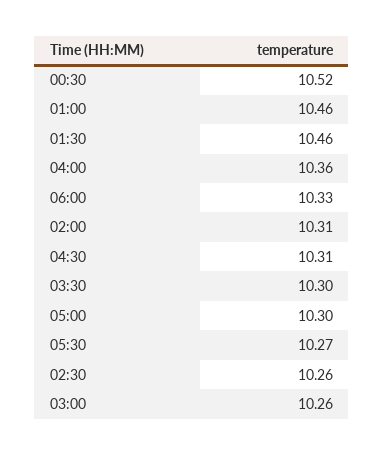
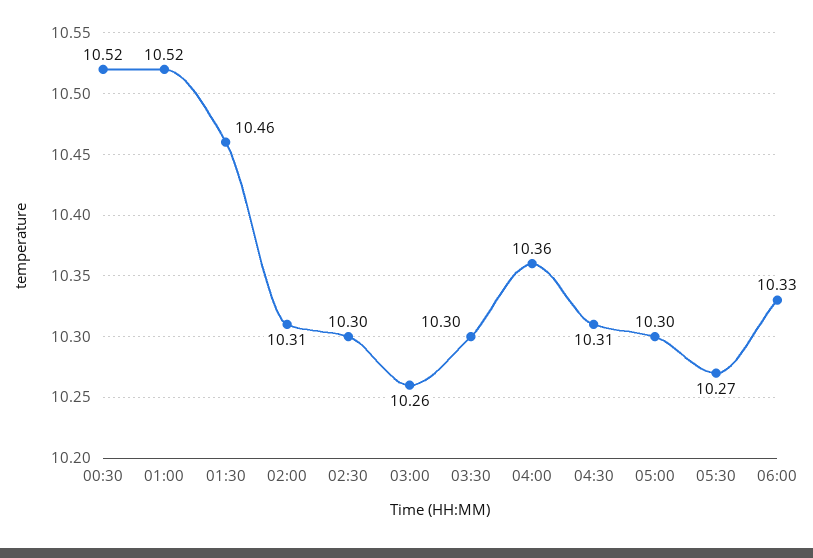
01:00: 10.46 -> 10.52
02:30: 10.26 -> 10.3

